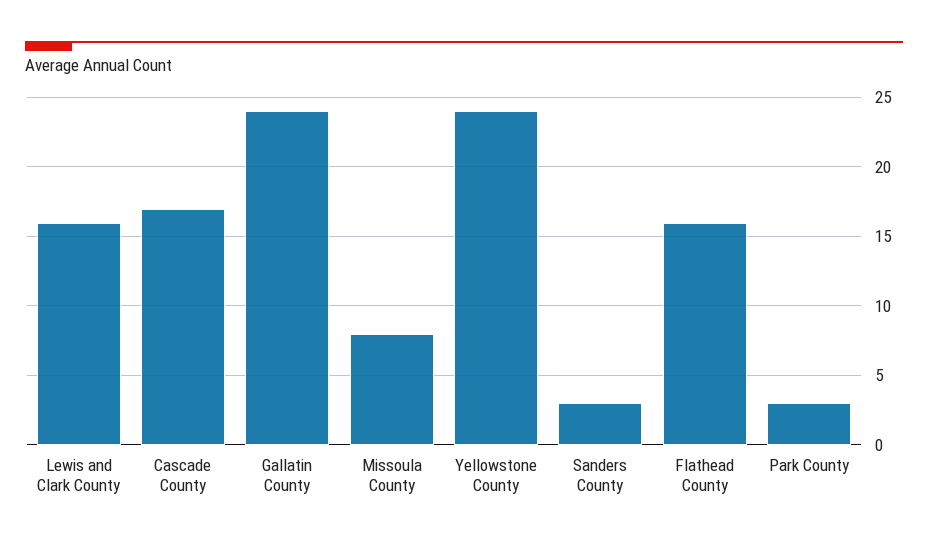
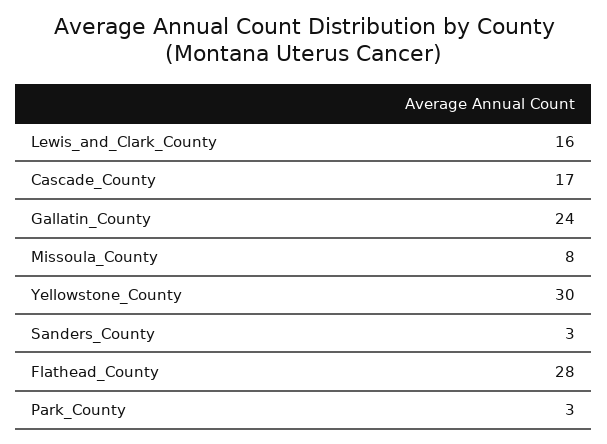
Yellowstone County: 24 -> 30
Flathead County: 16 -> 28

